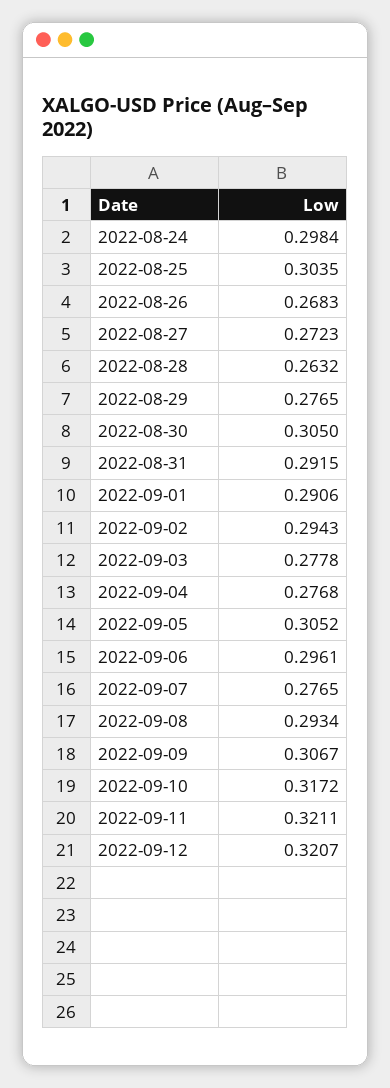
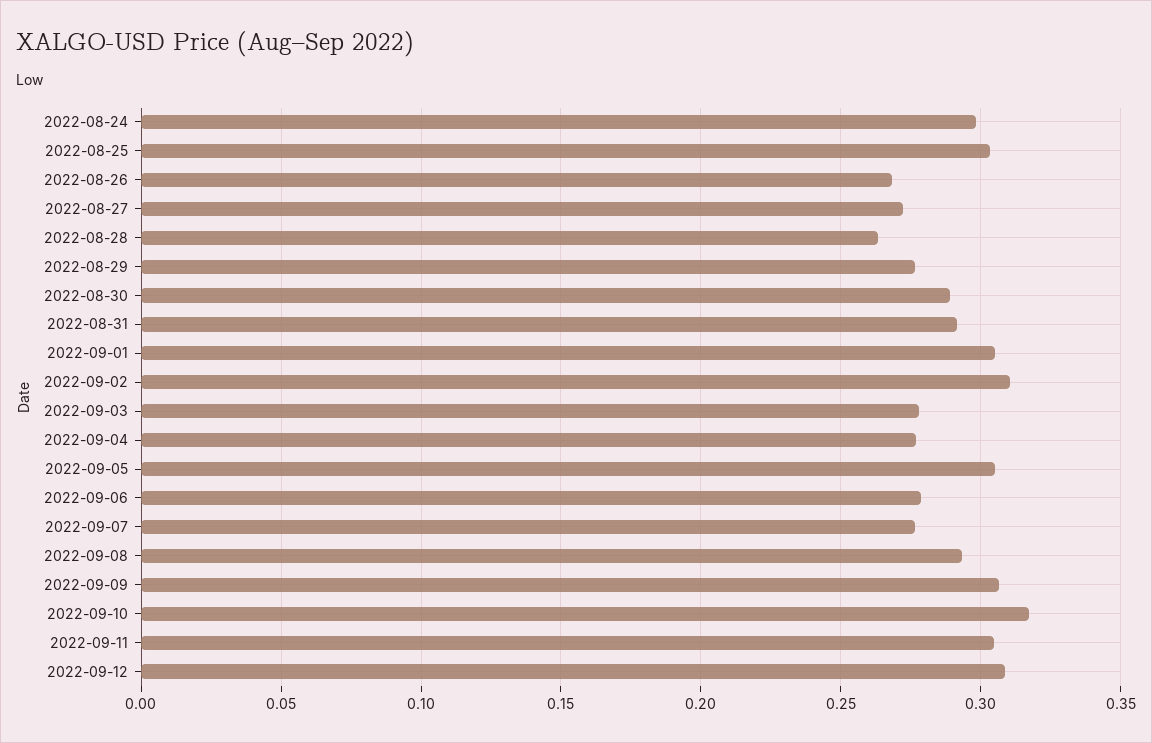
2022-08-30: 0.305 -> 0.29
2022-09-01: 0.2906 -> 0.305
2022-09-02: 0.2943 -> 0.31
2022-09-06: 0.2961 -> 0.28
2022-09-11: 0.3211 -> 0.305
2022-09-12: 0.3207 -> 0.31

